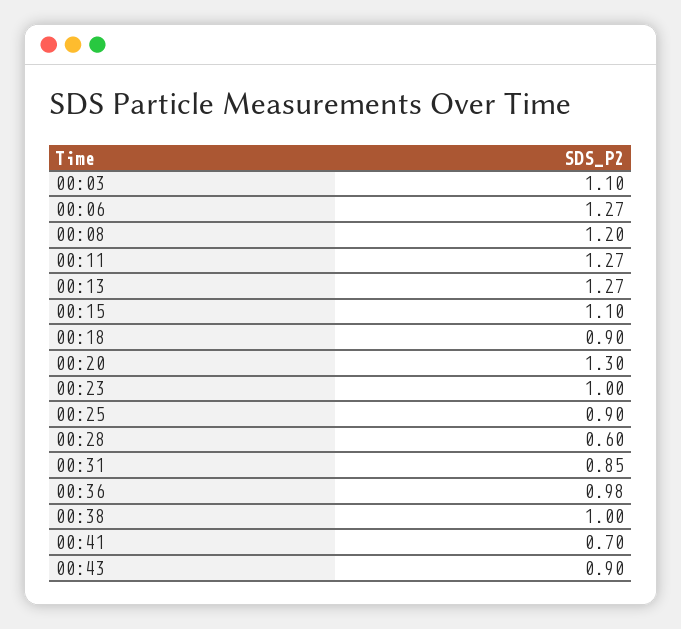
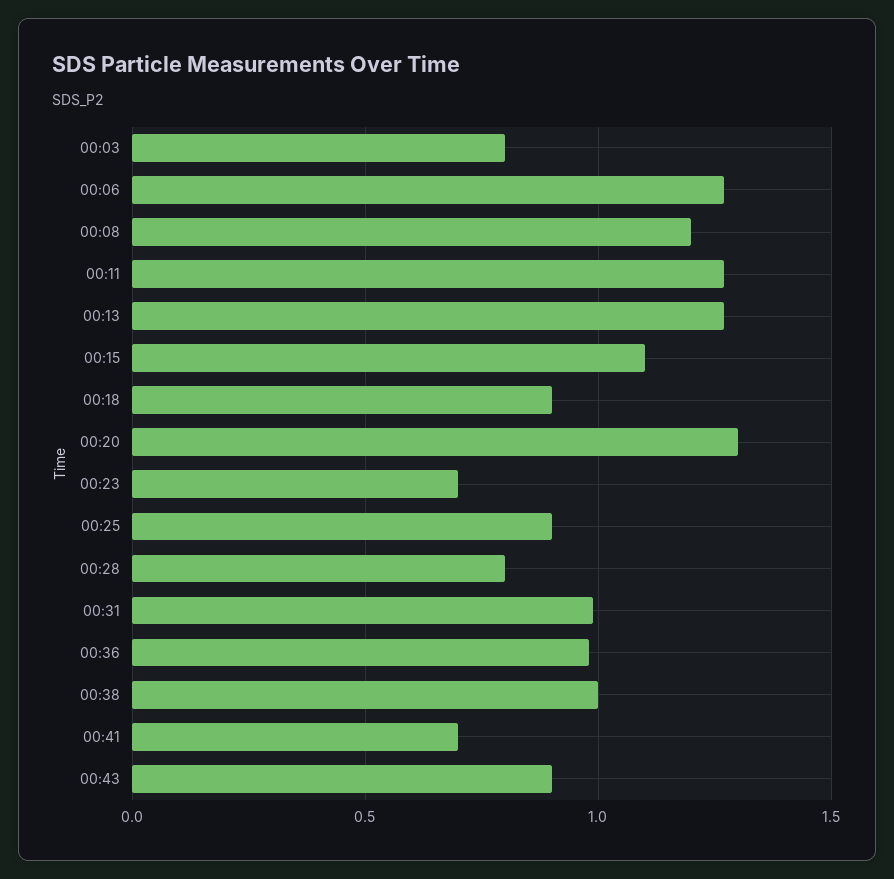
00:03: 1.1 -> 0.8
00:23: 1 -> 0.7
00:28: 0.6 -> 0.8
00:31: 0.85 -> 1

